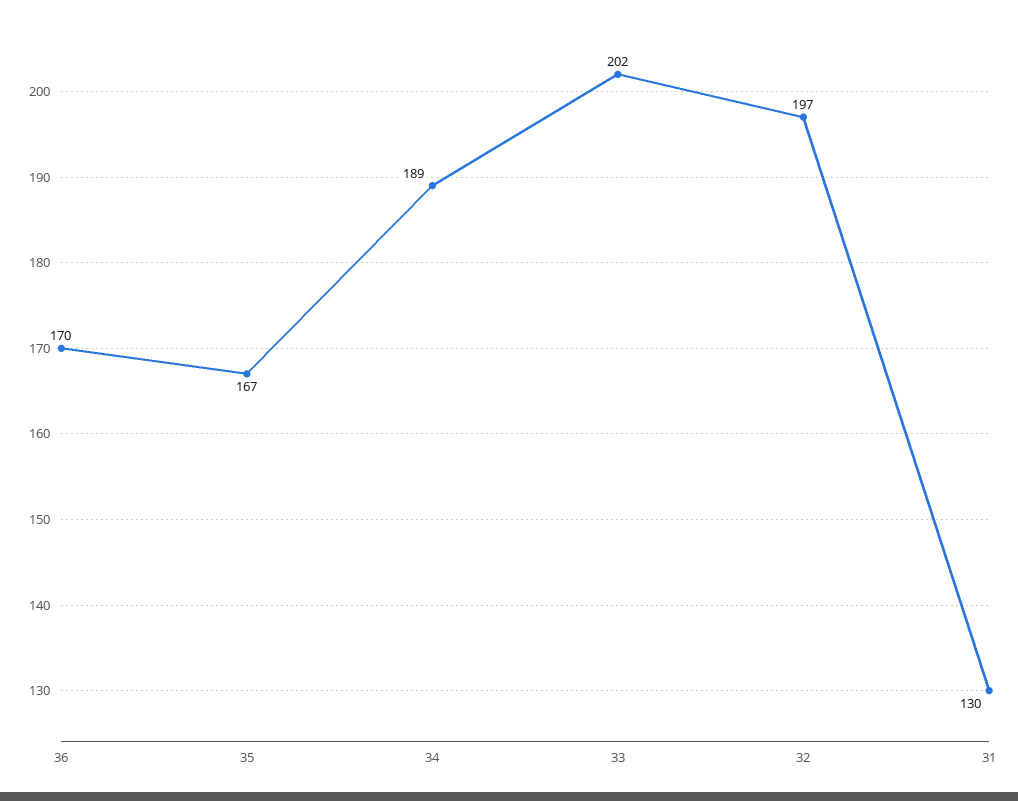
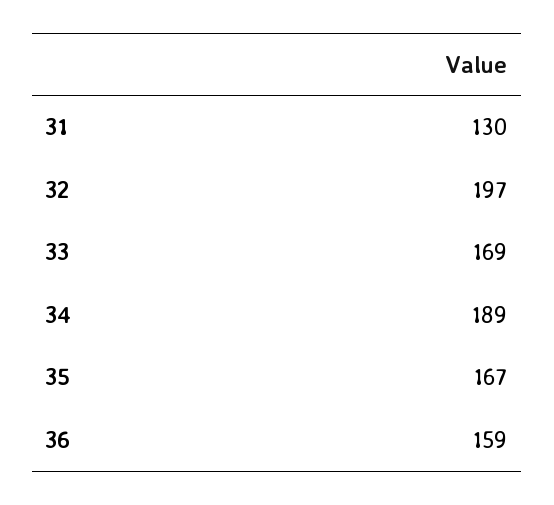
36: 170 -> 159
33: 202 -> 169

